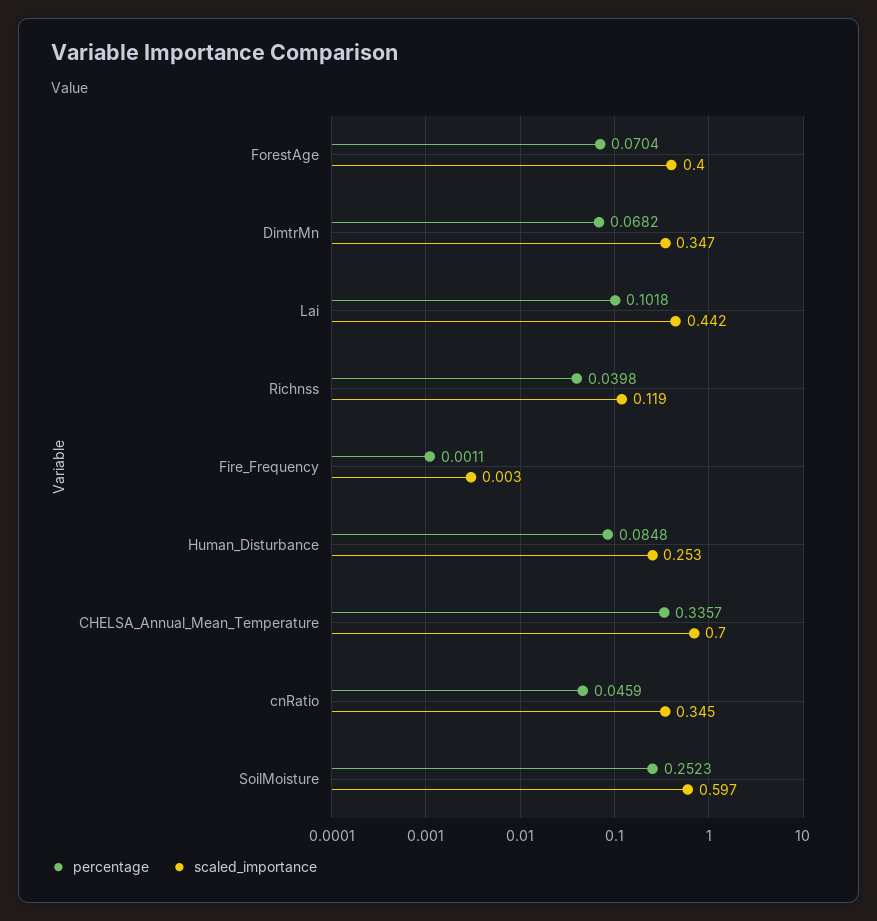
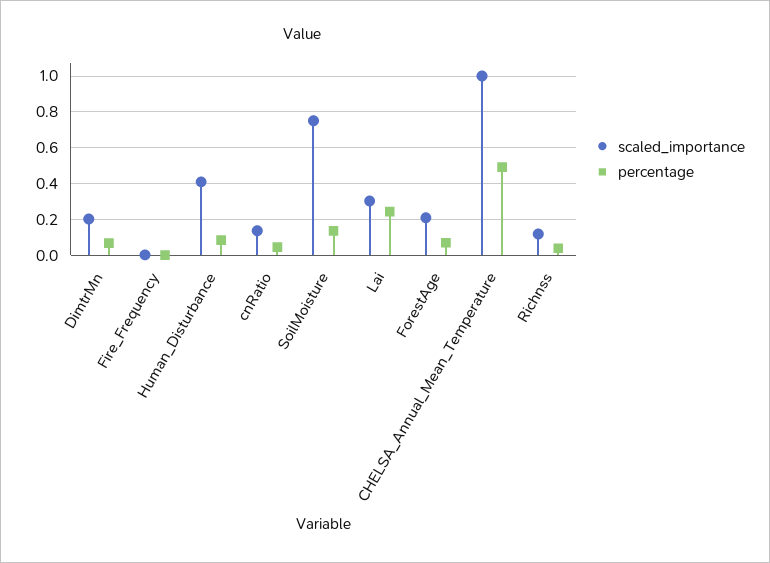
scaled_importance, ForestAge: 0.4 -> 0.2
scaled_importance, DimtrMn: 0.347 -> 0.2
percentage, Lai: 0.1018 -> 0.25
scaled_importance, Lai: 0.442 -> 0.3
scaled_importance, Human_Disturbance: 0.253 -> 0.4
percentage, CHELSA_Annual_Mean_Temperature: 0.3357 -> 0.5
scaled_importance, CHELSA_Annual_Mean_Temperature: 0.7 -> 1
scaled_importance, cnRatio: 0.345 -> 0.15
percentage, SoilMoisture: 0.2523 -> 0.15
scaled_importance, SoilMoisture: 0.597 -> 0.75

